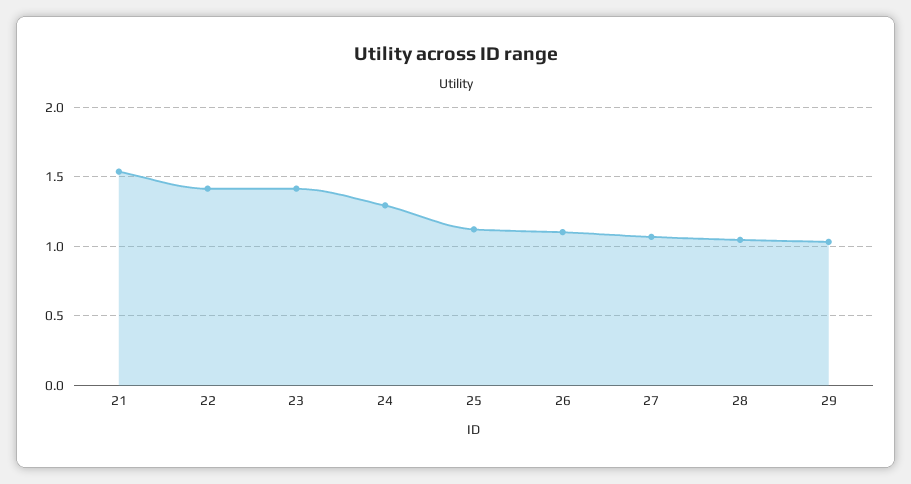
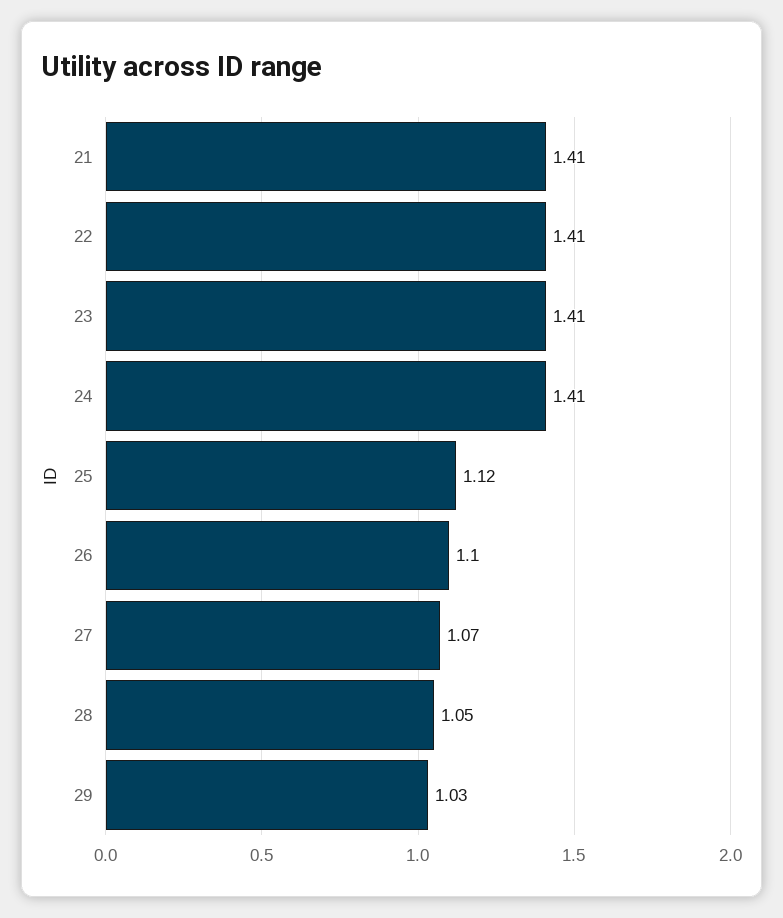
21: 1.55 -> 1.41
24: 1.3 -> 1.41

